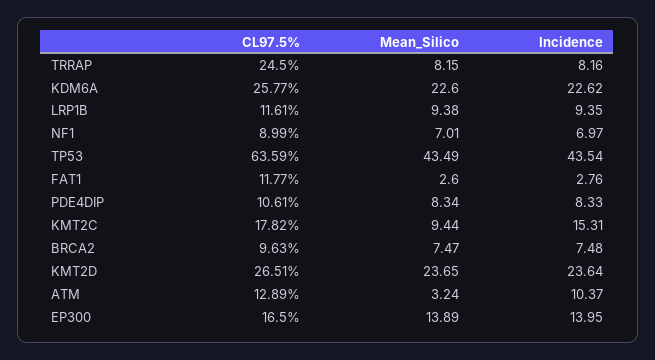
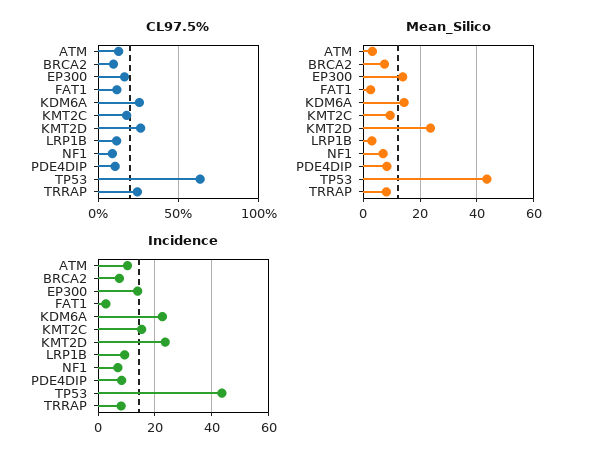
Mean_Silico, KDM6A: 22.6 -> 15
Mean_Silico, LRP1B: 9.38 -> 2.5

